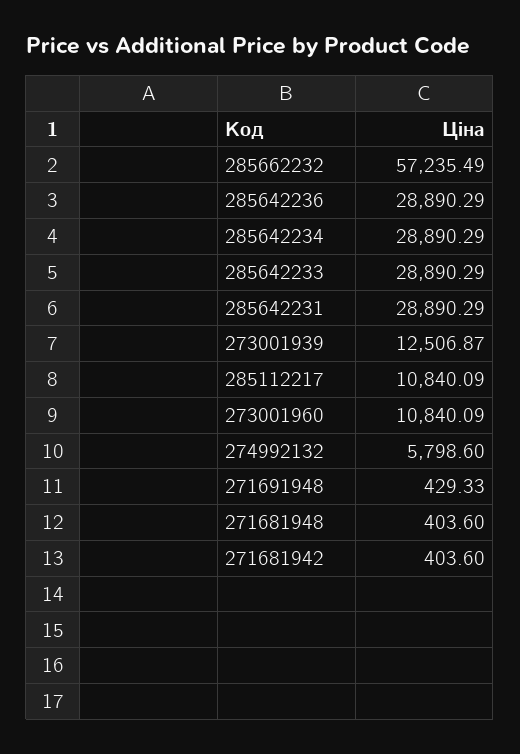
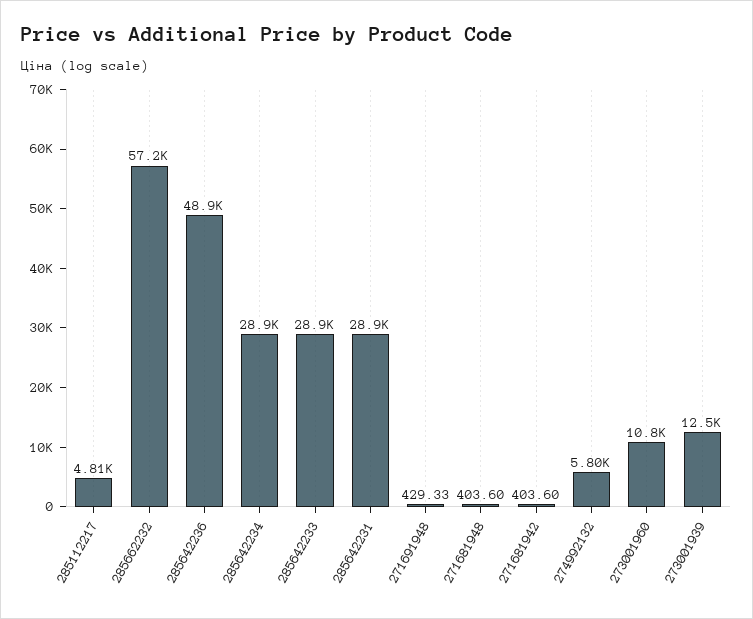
285642236: 28890.29 -> 48900
285112217: 10840.09 -> 4810

